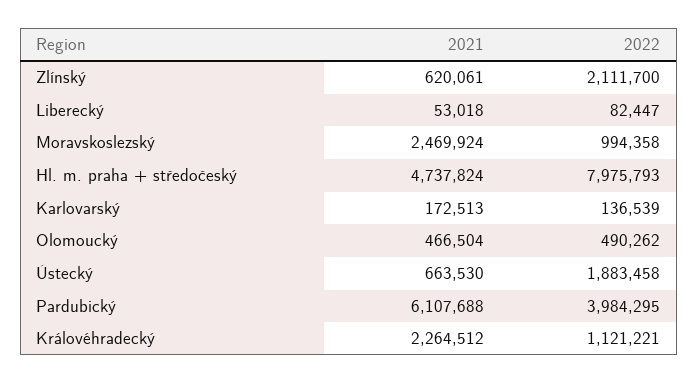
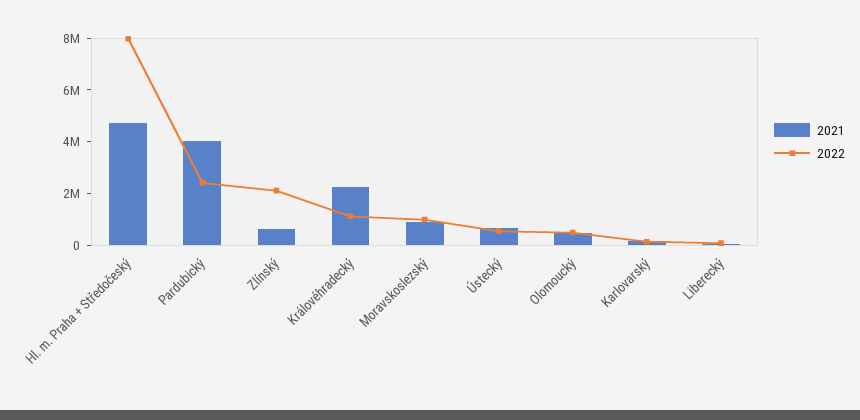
2021, Moravskoslezský: 2469924 -> 1000000
2022, Ústecký: 1883458 -> 500000
2021, Pardubický: 6107688 -> 4000000
2022, Pardubický: 3984295 -> 2500000

